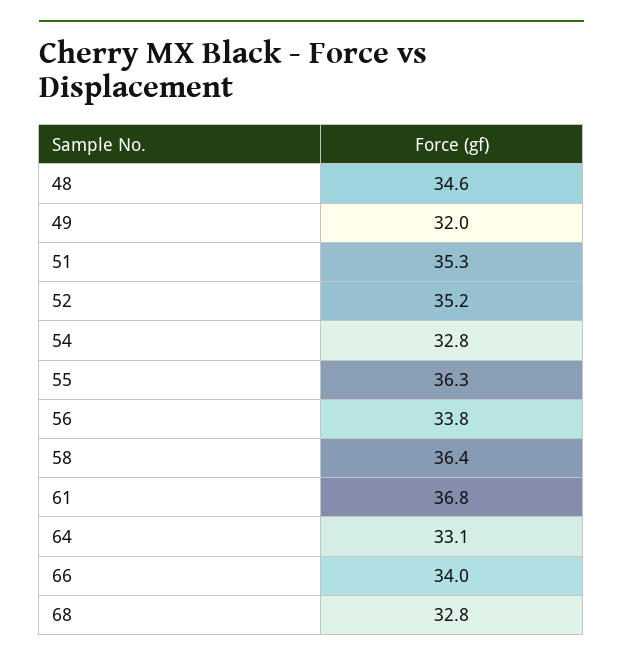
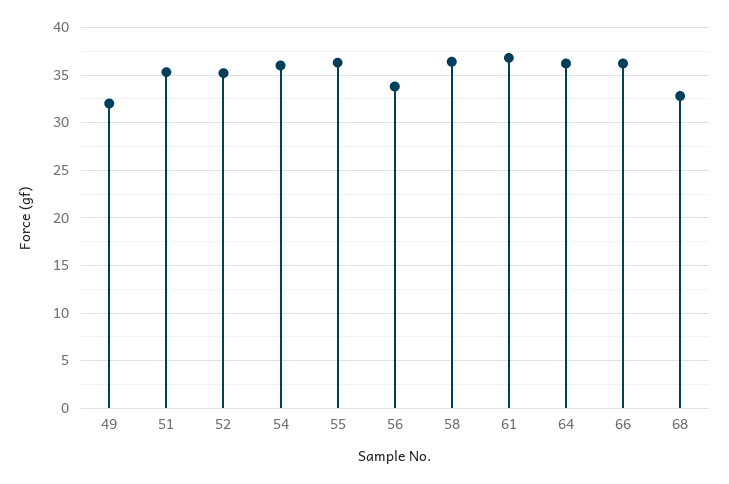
48: 34.6 -> none
54: 32.8 -> 36
64: 33.1 -> 36
66: 34 -> 36

